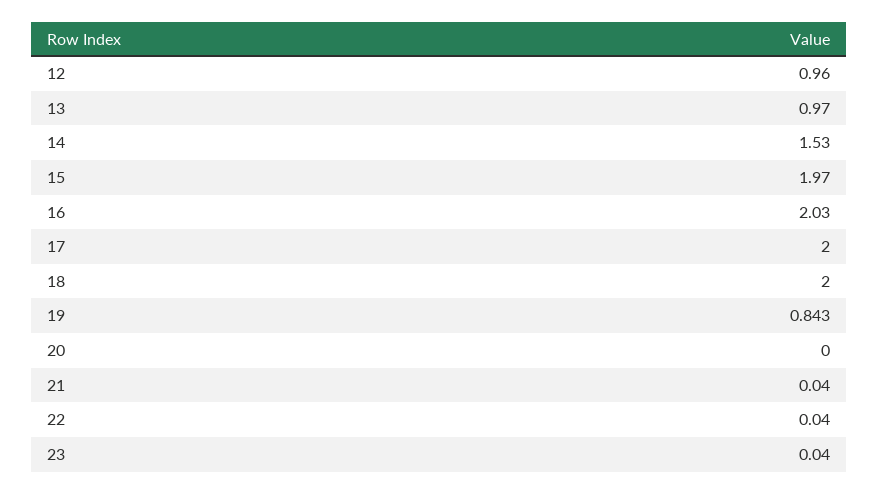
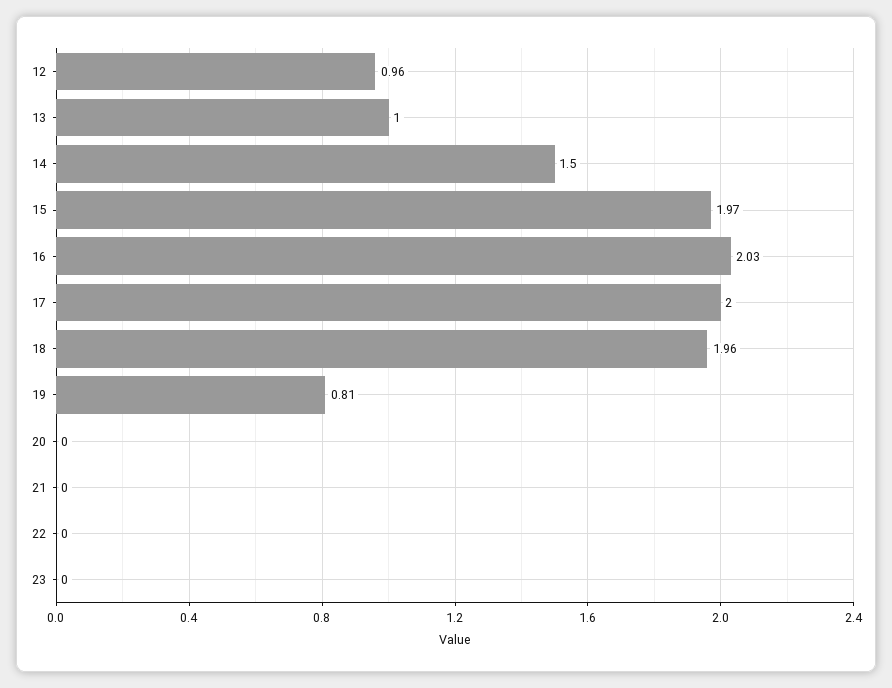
13: 0.97 -> 1
14: 1.53 -> 1.5
18: 2 -> 1.96
19: 0.843 -> 0.81
21: 0.04 -> 0
22: 0.04 -> 0
23: 0.04 -> 0

